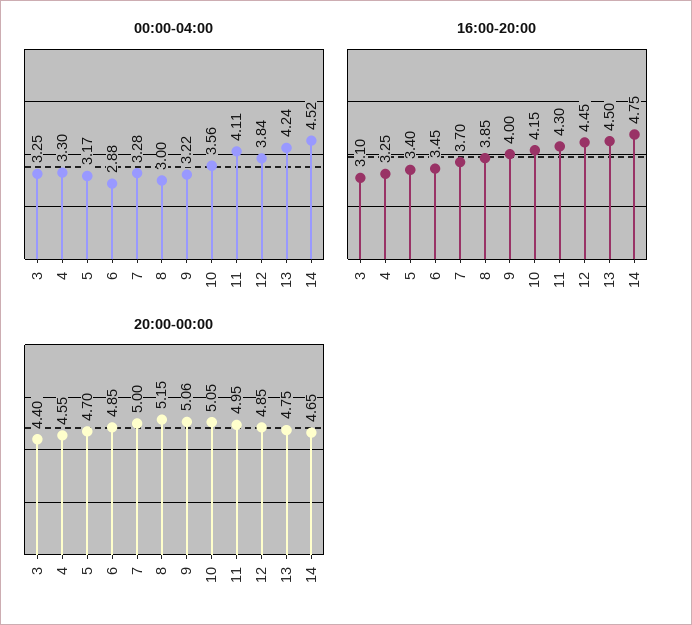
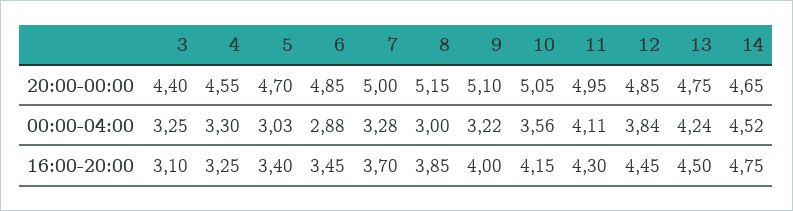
00:00-04:00, 5: 3.17 -> 3.03
20:00-00:00, 9: 5.06 -> 5.1

